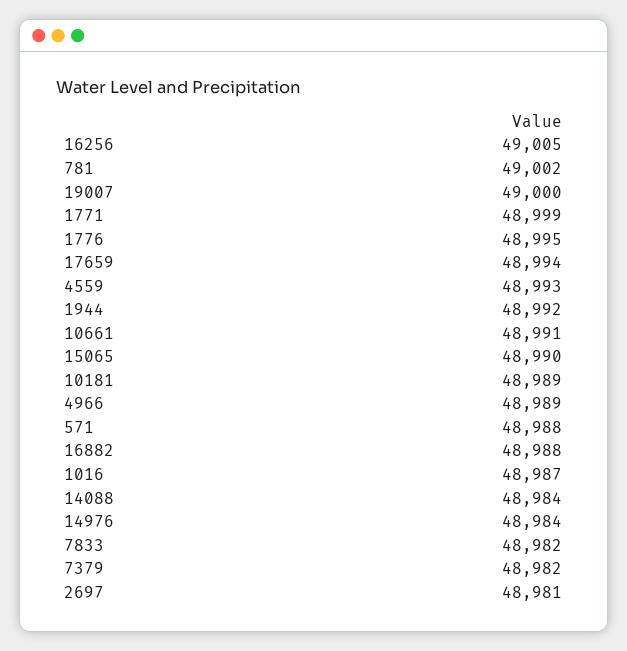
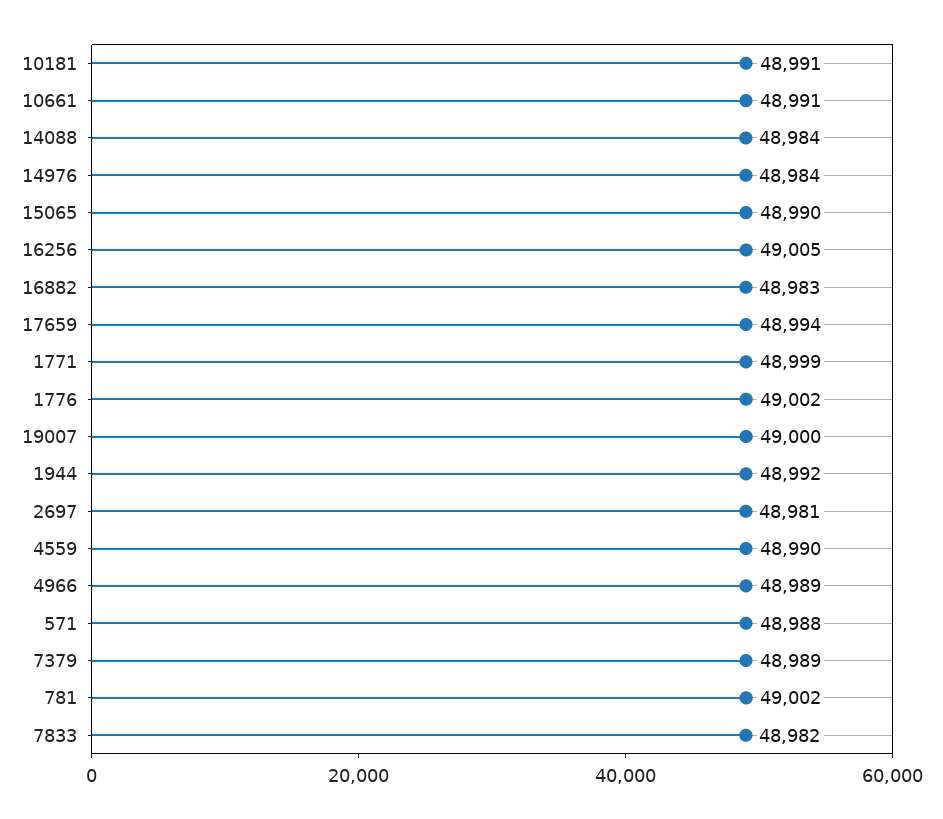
1776: 48995 -> 49002
4559: 48993 -> 48990
10181: 48989 -> 48991
16882: 48988 -> 48983
1016: 48987 -> none
7379: 48982 -> 48989

